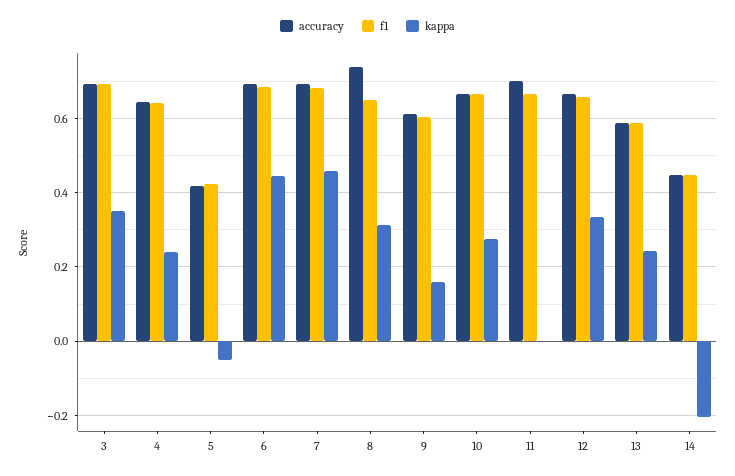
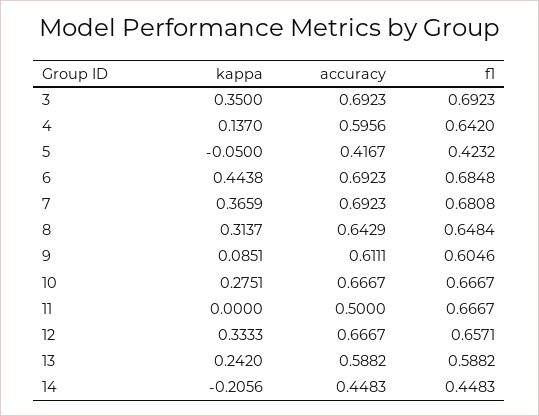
accuracy, 4: 0.64 -> 0.5956
kappa, 4: 0.24 -> 0.137
kappa, 7: 0.46 -> 0.3659
accuracy, 8: 0.74 -> 0.6429
kappa, 9: 0.16 -> 0.0851
accuracy, 11: 0.7 -> 0.5

